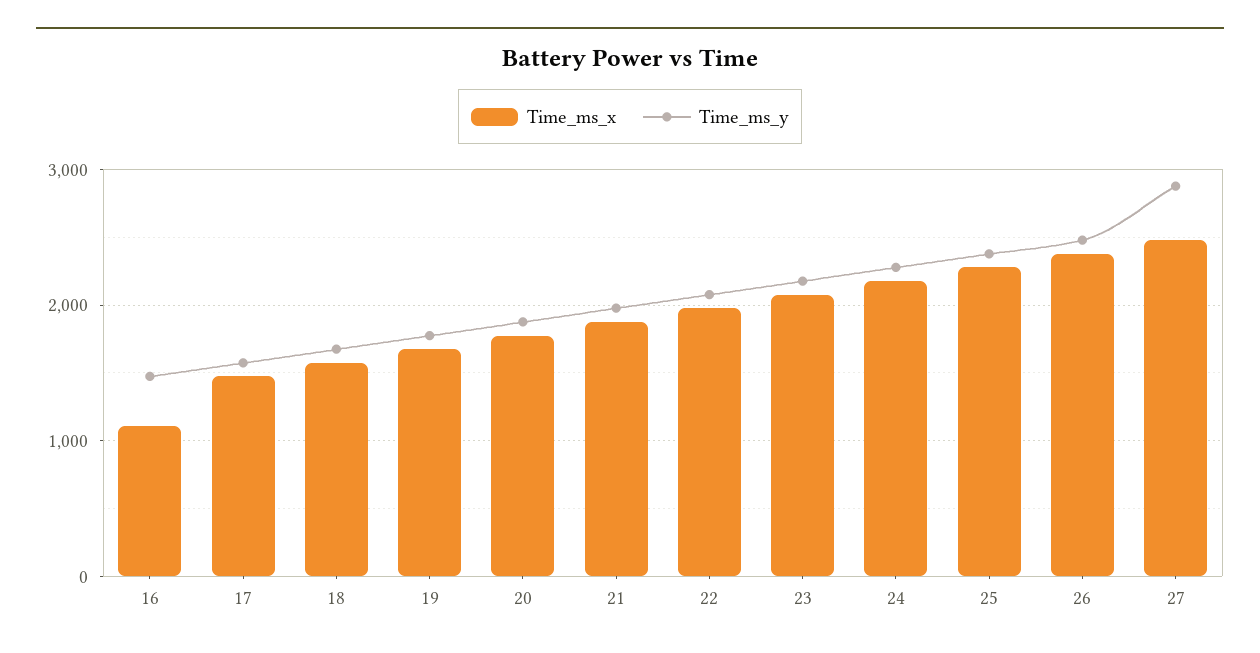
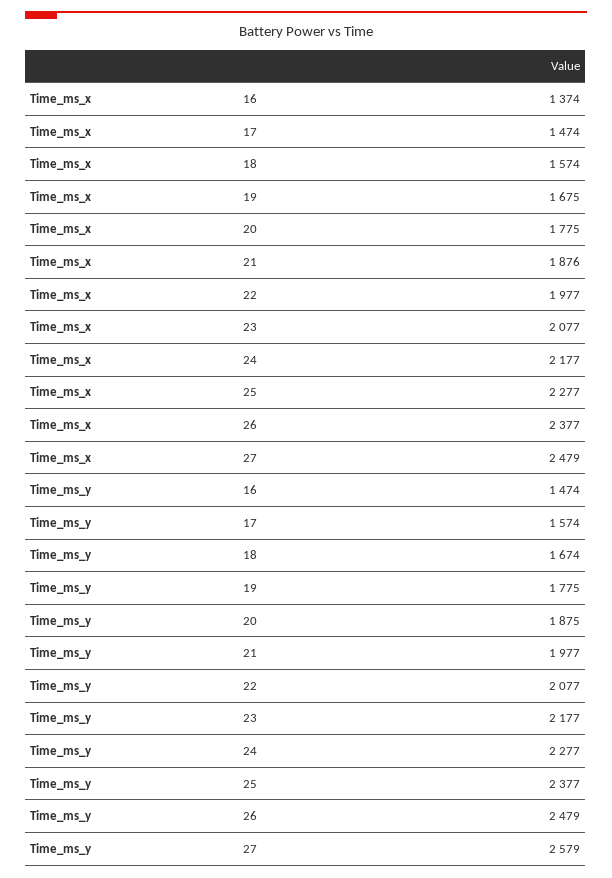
Time_ms_x, 16: 1100 -> 1374
Time_ms_y, 27: 2900 -> 2579

